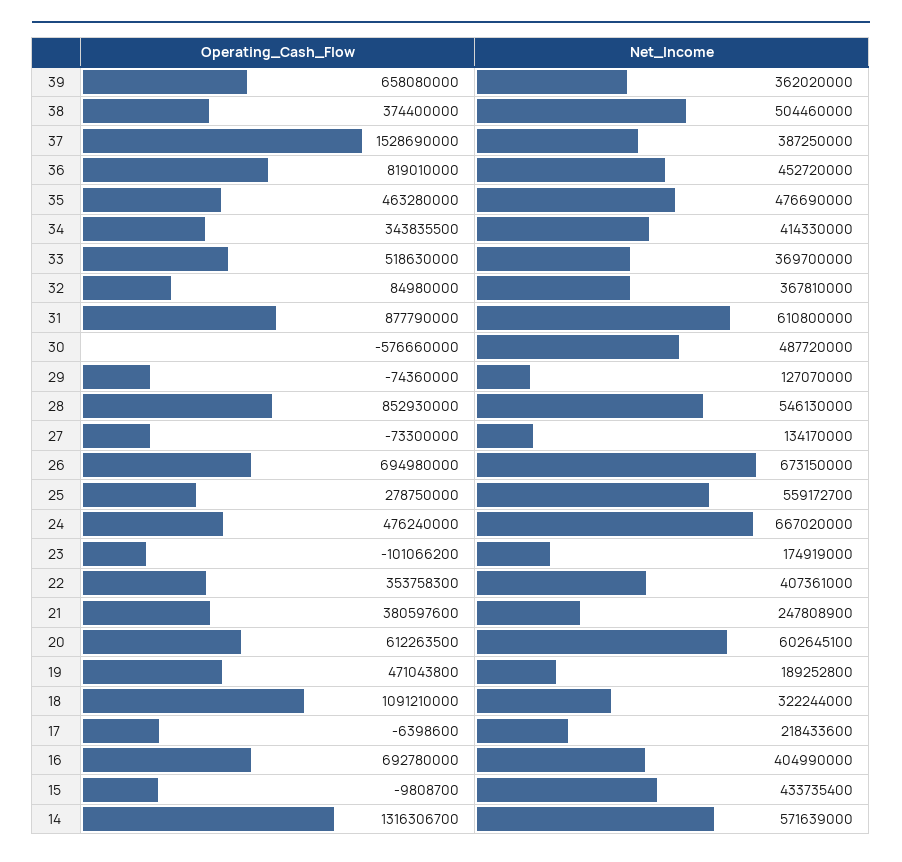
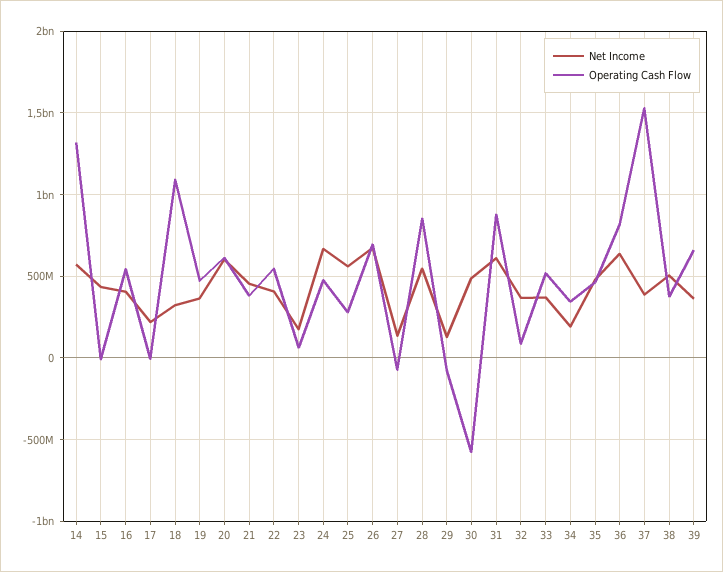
Net_Income, 36: 452720000 -> 650000000
Net_Income, 34: 414330000 -> 200000000
Operating_Cash_Flow, 23: -101066200 -> 50000000
Operating_Cash_Flow, 22: 353758300 -> 550000000
Net_Income, 21: 247808900 -> 450000000
Net_Income, 19: 189252800 -> 350000000
Operating_Cash_Flow, 16: 692780000 -> 550000000

